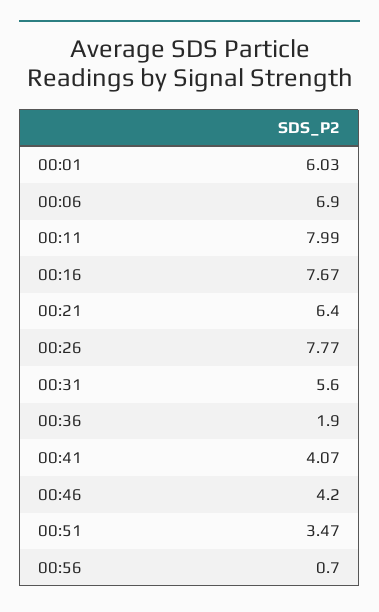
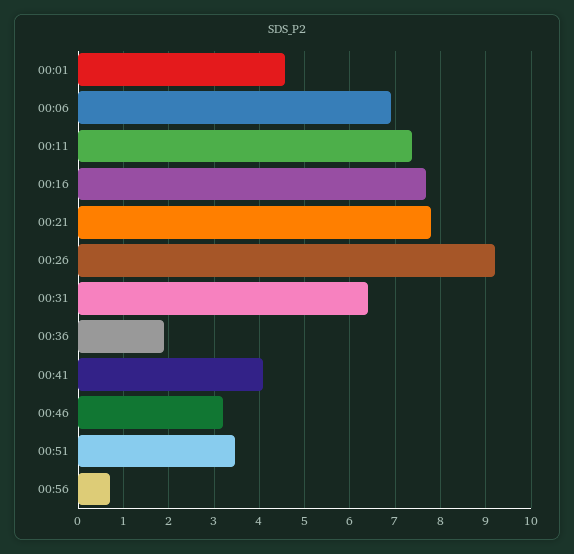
00:01: 6.03 -> 4.6
00:11: 7.99 -> 7.4
00:21: 6.4 -> 7.8
00:26: 7.77 -> 9.2
00:31: 5.6 -> 6.4
00:46: 4.2 -> 3.2

